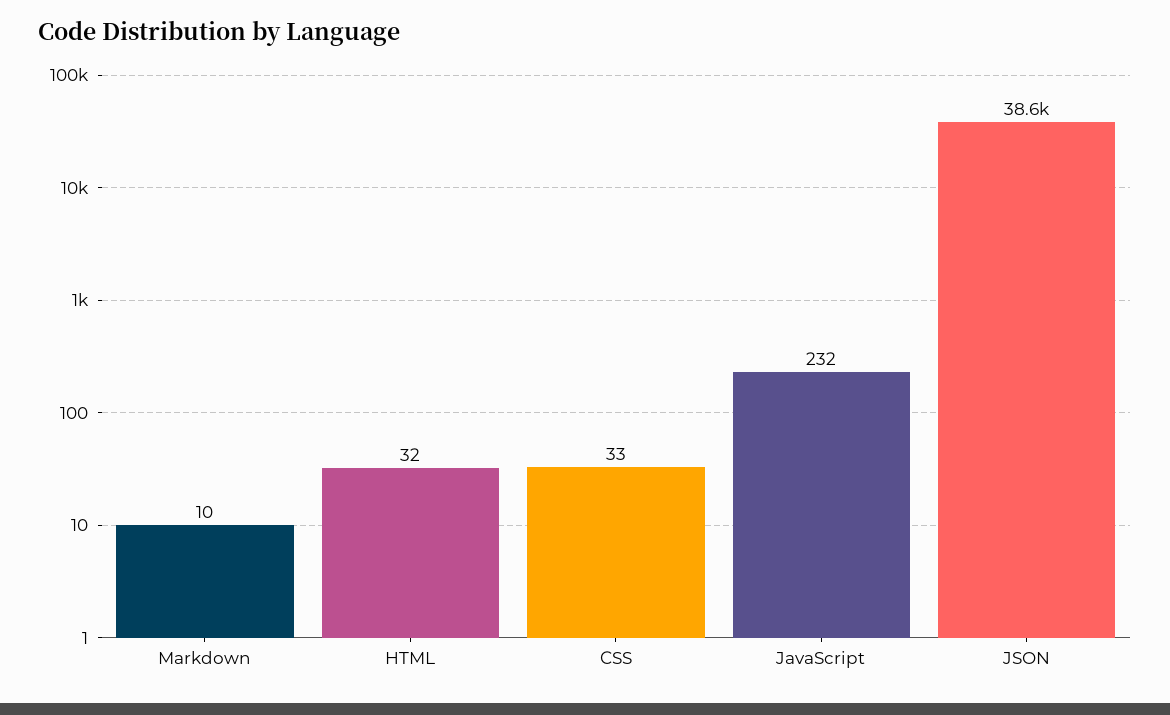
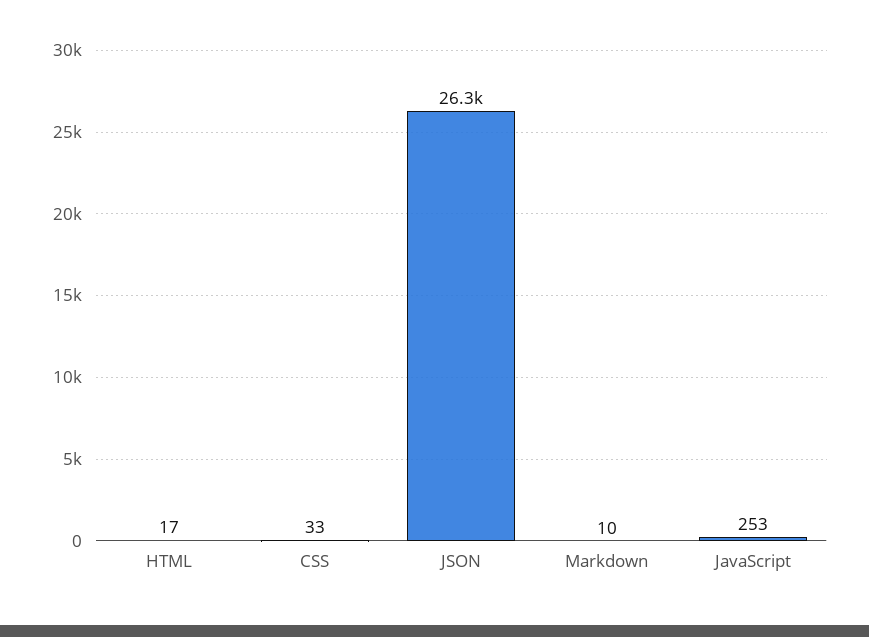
HTML: 32 -> 17
JavaScript: 232 -> 253
JSON: 38600 -> 26300

